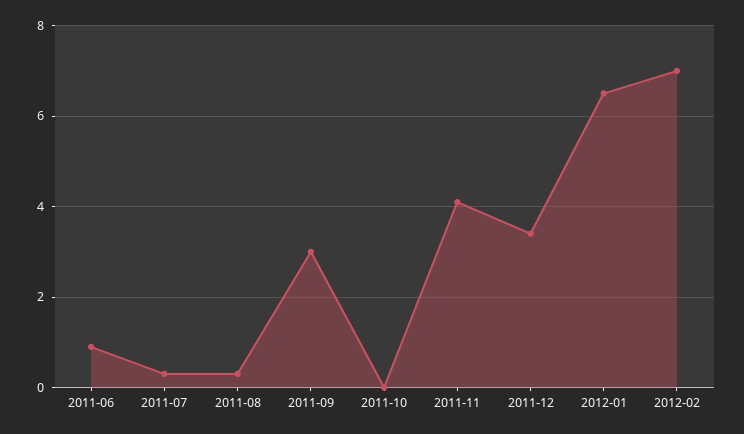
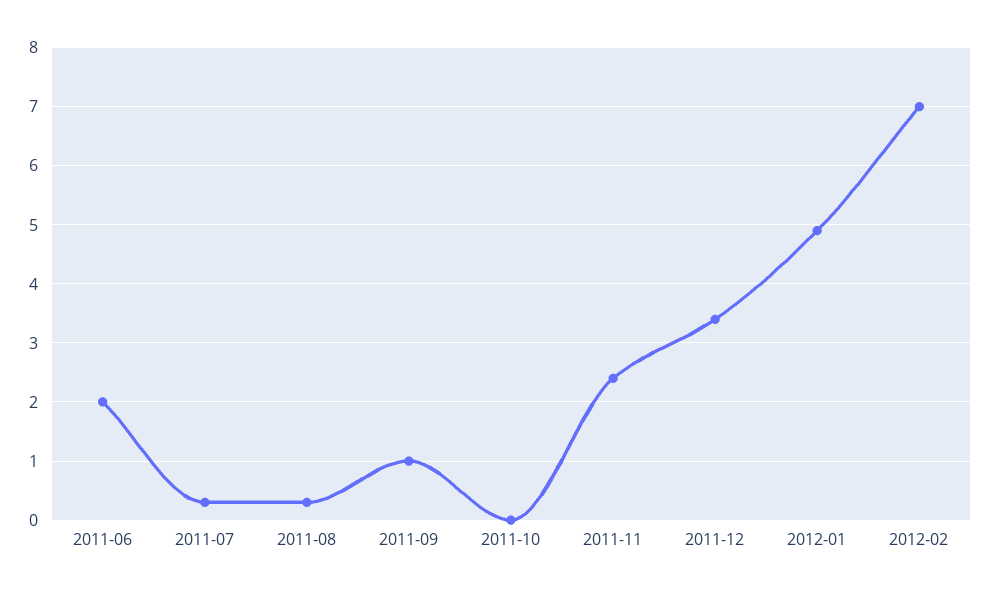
2011-06: 1 -> 2
2011-09: 3 -> 1
2011-11: 4 -> 2.5
2012-01: 6.5 -> 5

